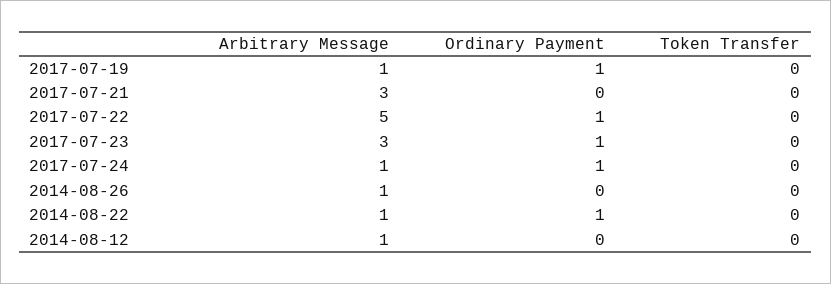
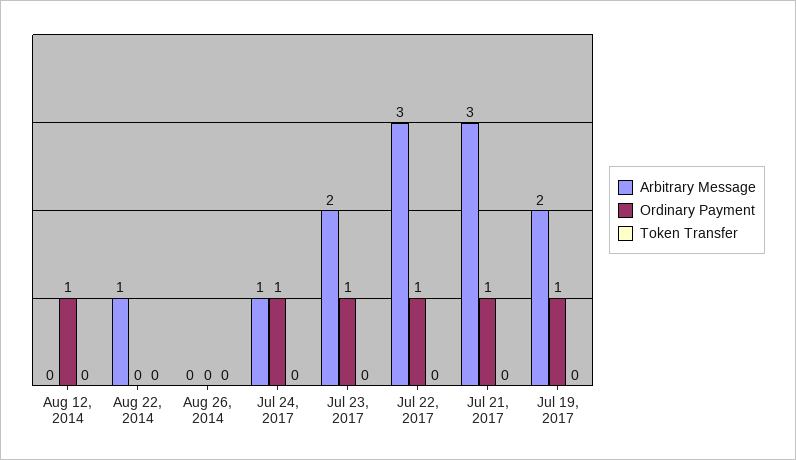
Arbitrary Message, 2017-07-19: 1 -> 2
Ordinary Payment, 2017-07-21: 0 -> 1
Arbitrary Message, 2017-07-22: 5 -> 3
Arbitrary Message, 2017-07-23: 3 -> 2
Arbitrary Message, 2014-08-26: 1 -> 0
Ordinary Payment, 2014-08-22: 1 -> 0
Arbitrary Message, 2014-08-12: 1 -> 0
Ordinary Payment, 2014-08-12: 0 -> 1

